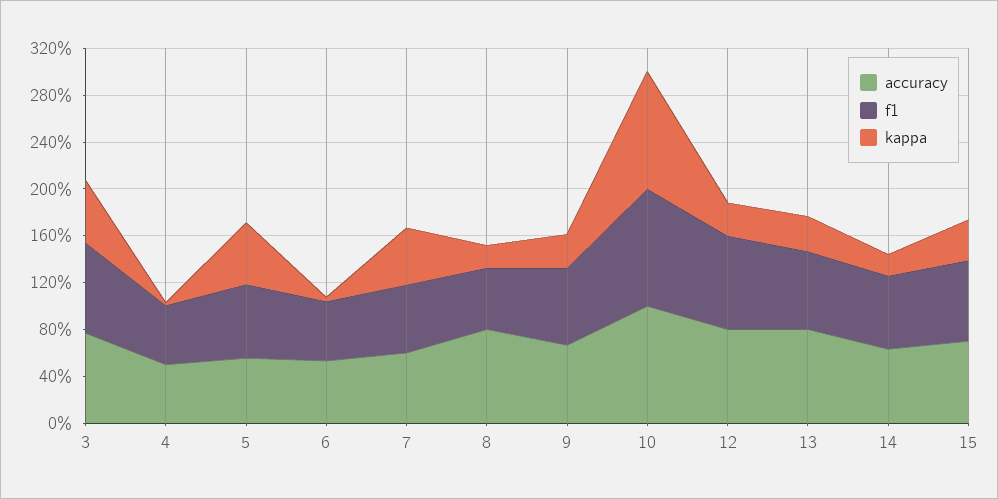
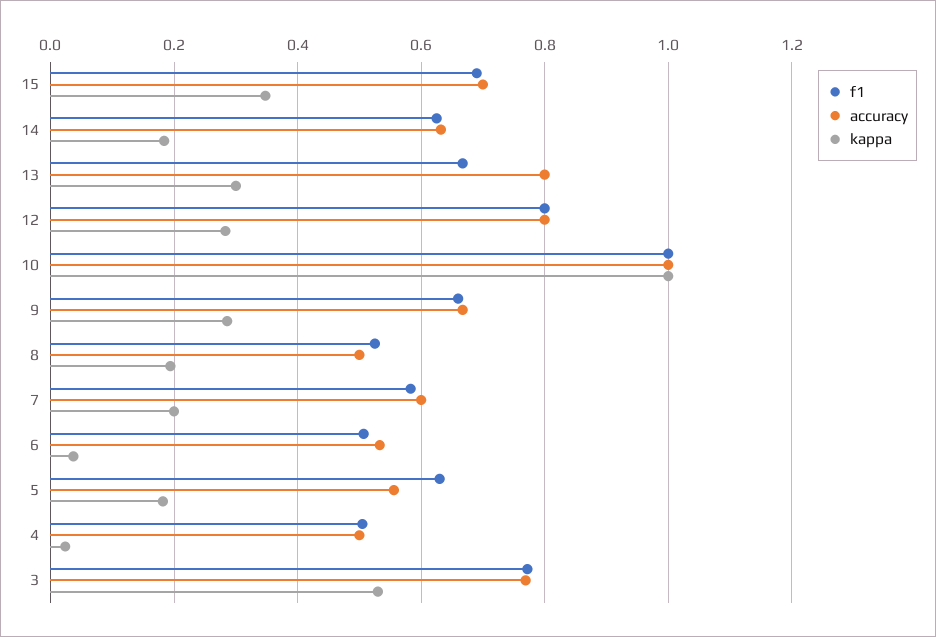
kappa, 5: 0.5 -> 0.18
kappa, 7: 0.5 -> 0.2
accuracy, 8: 0.8 -> 0.5

